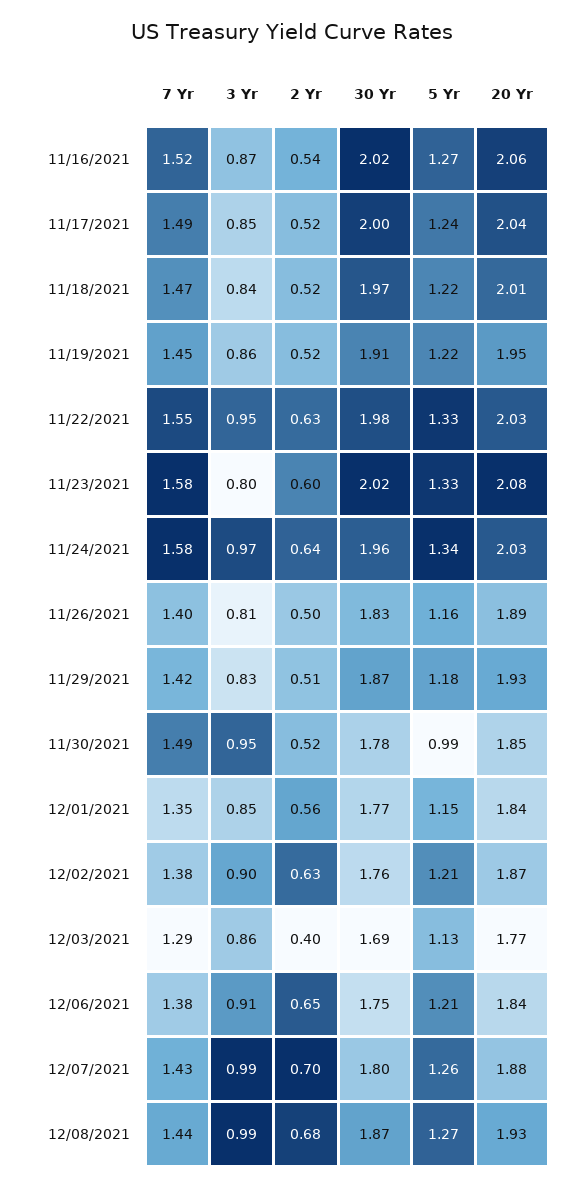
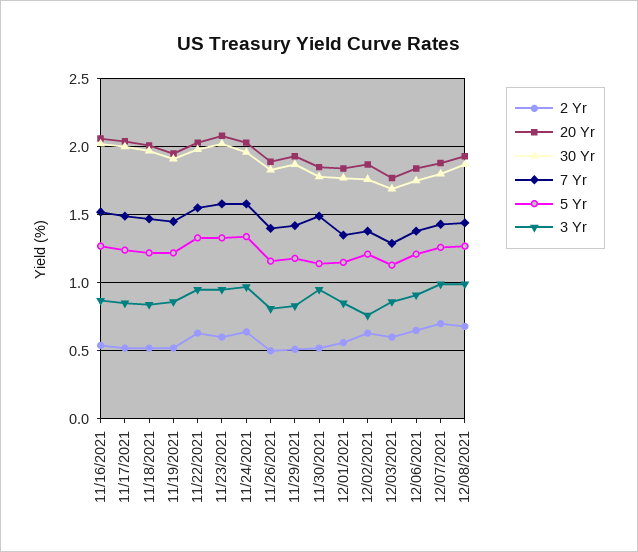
3 Yr, 11/23/2021: 0.8 -> 0.95
5 Yr, 11/30/2021: 0.99 -> 1.15
3 Yr, 12/02/2021: 0.9 -> 0.75
2 Yr, 12/03/2021: 0.4 -> 0.6

